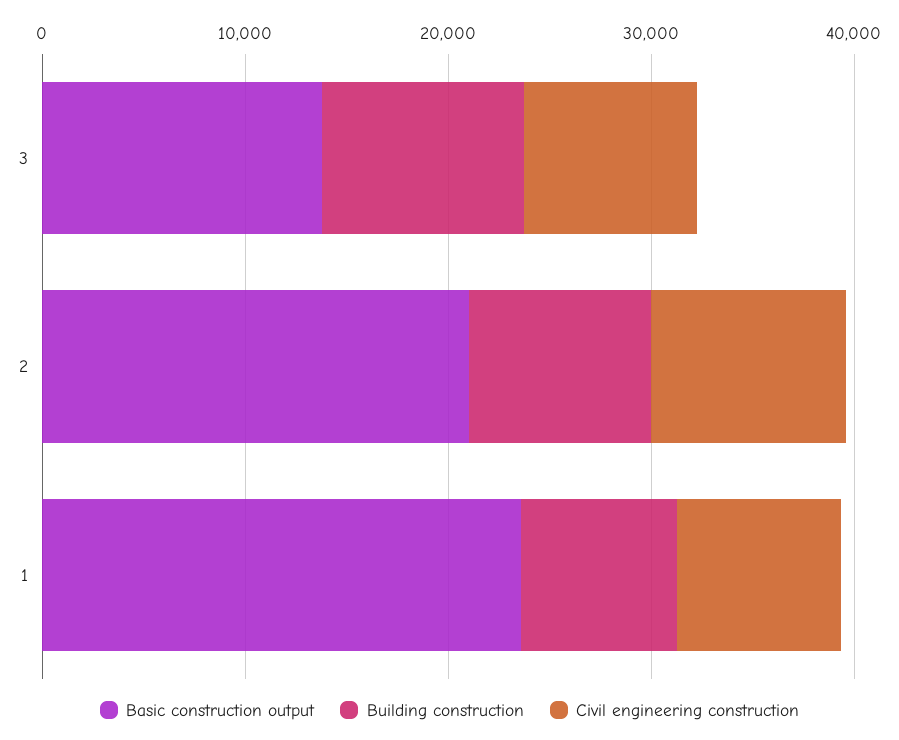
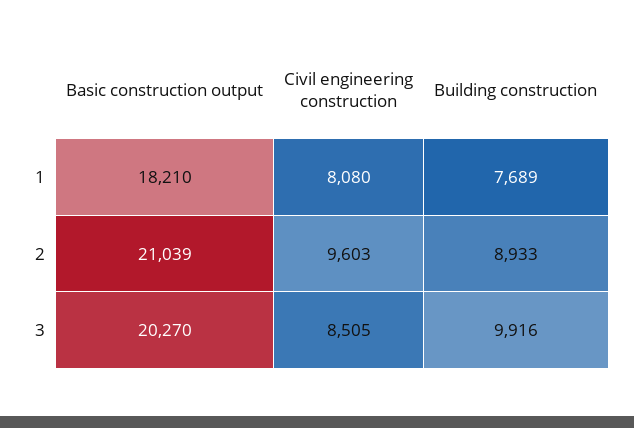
Basic construction output, 3: 14000 -> 20270
Basic construction output, 1: 24000 -> 18210

